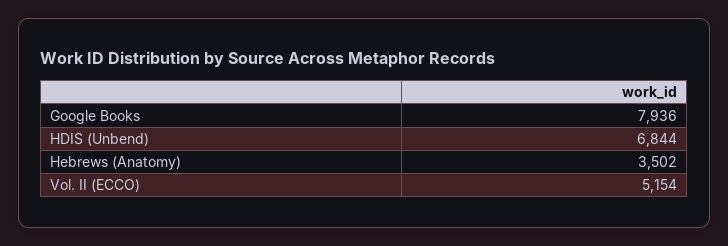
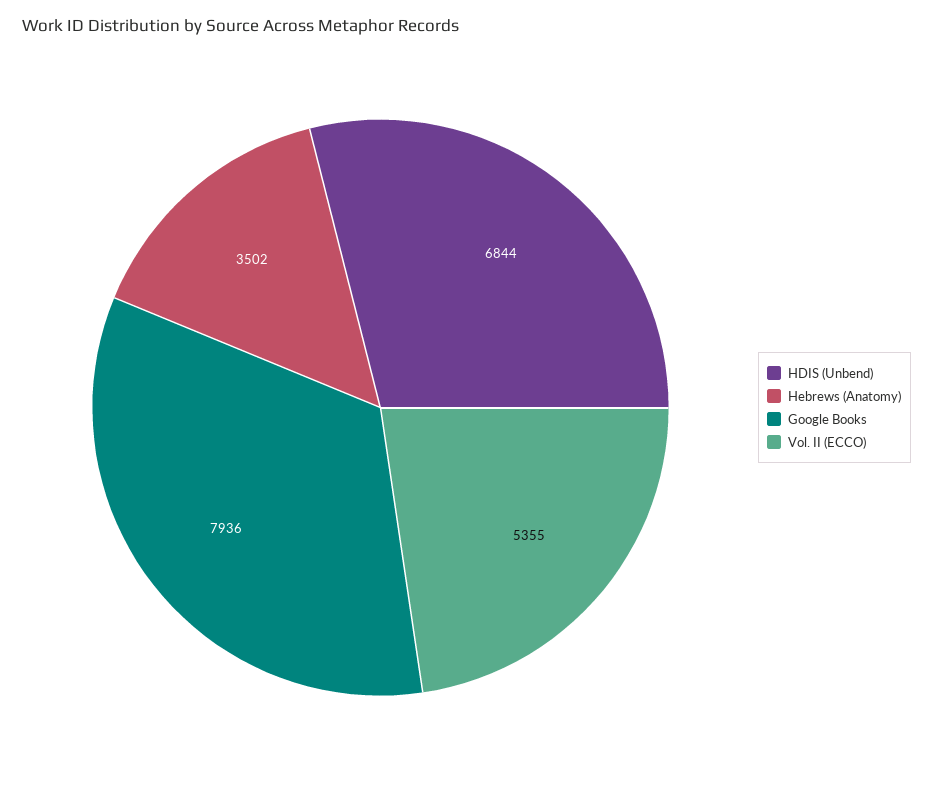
Vol. II (ECCO): 5154 -> 5355

